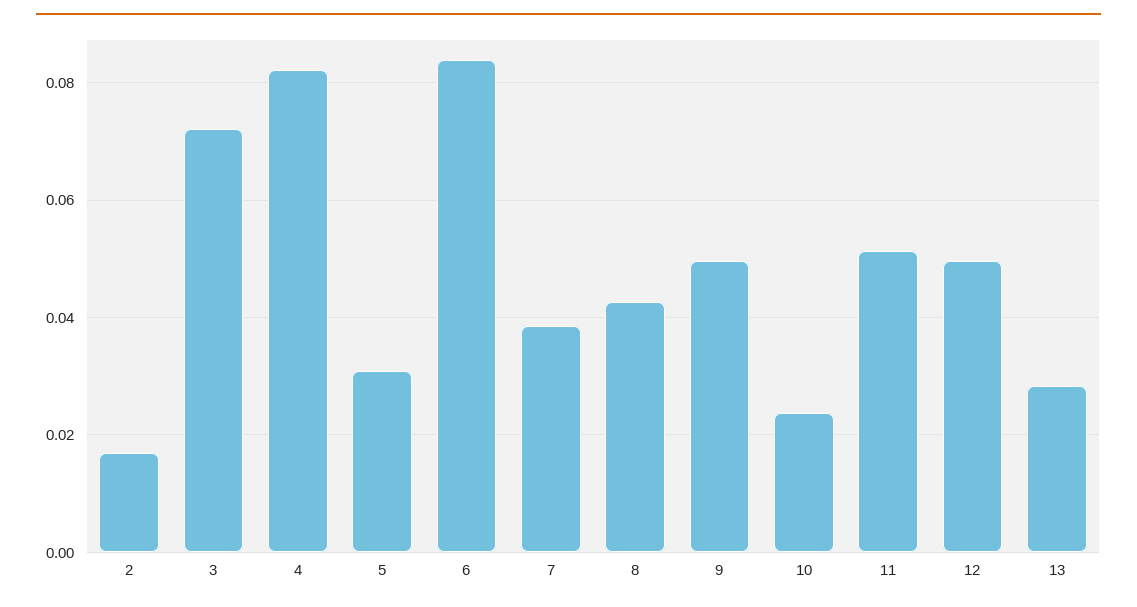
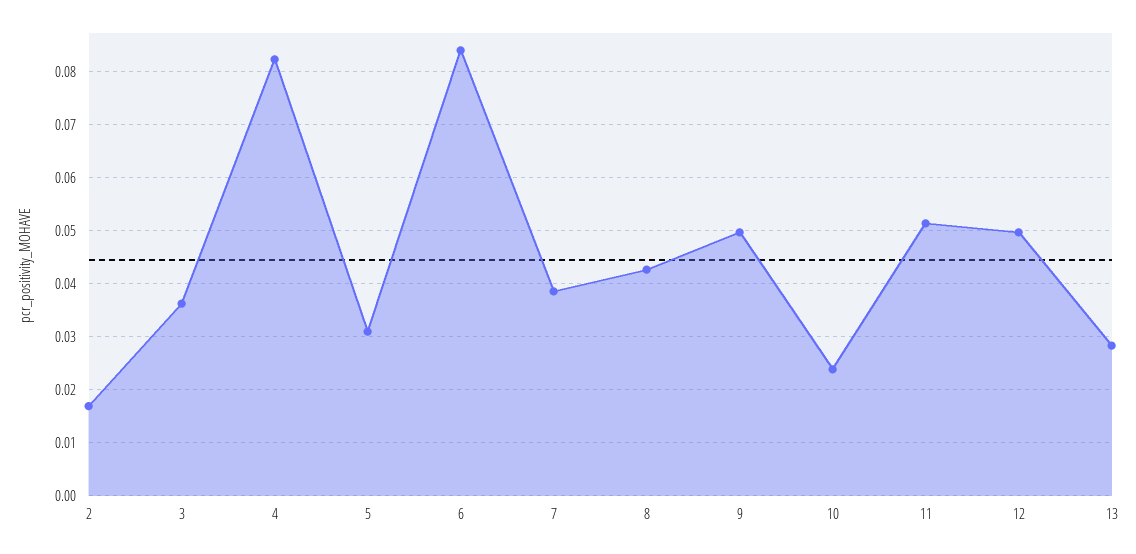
3: 0.072 -> 0.036

